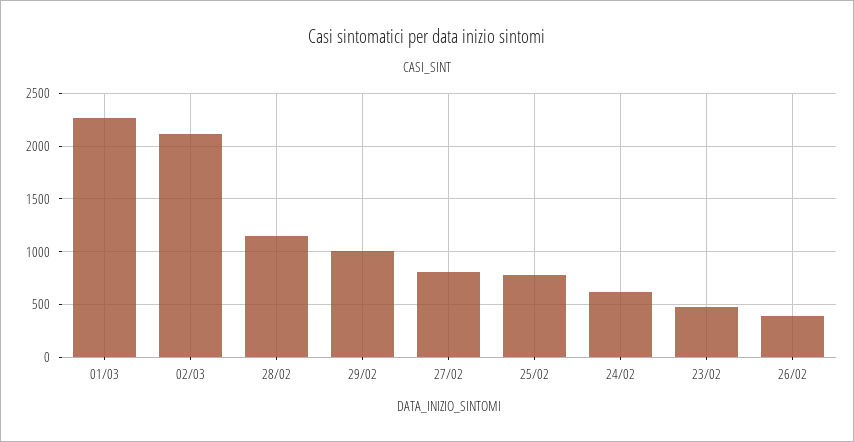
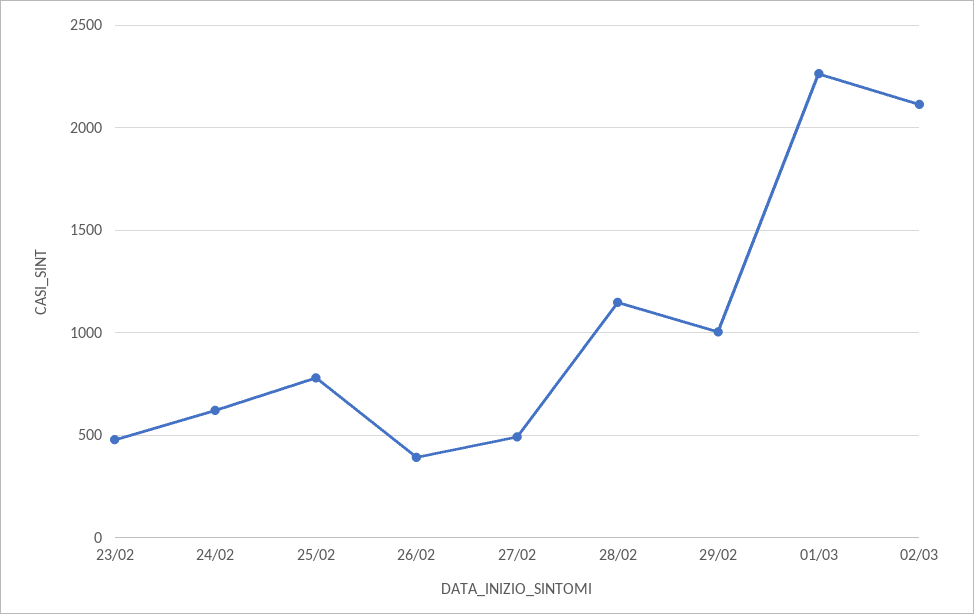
27/02: 800 -> 500

